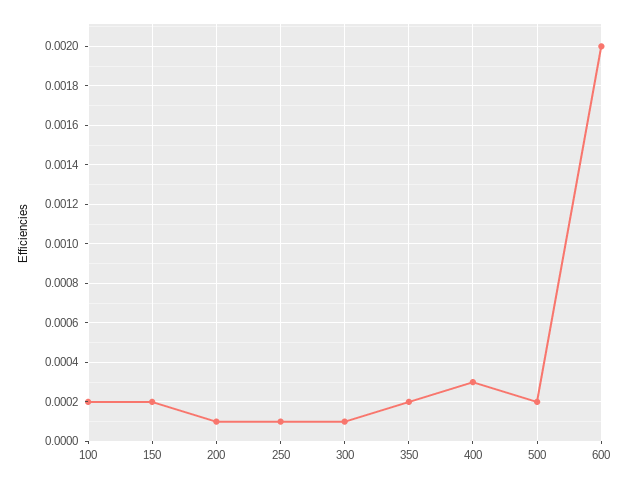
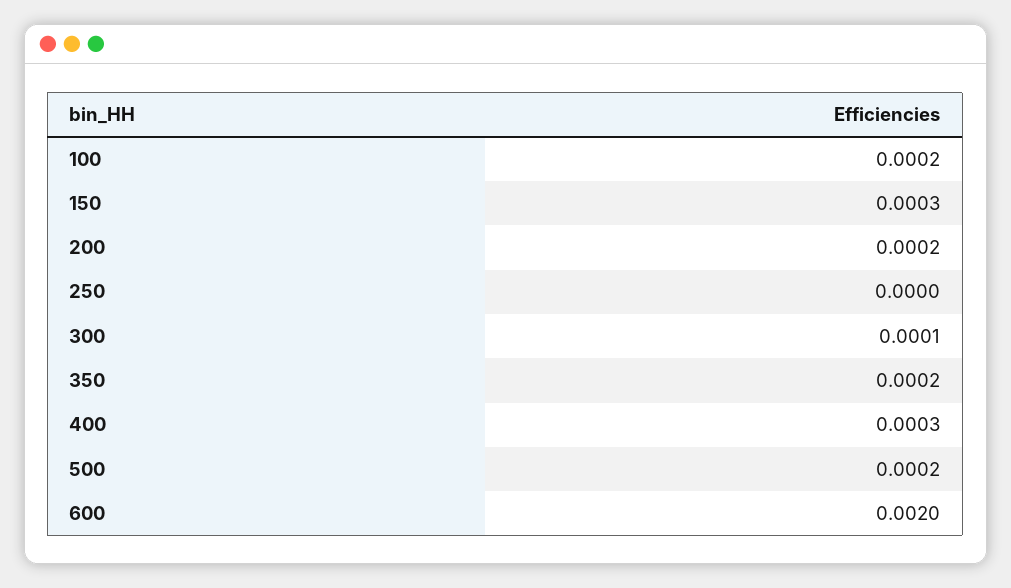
150: 0.0002 -> 0.0003
200: 0.0001 -> 0.0002
250: 0.0001 -> 0

